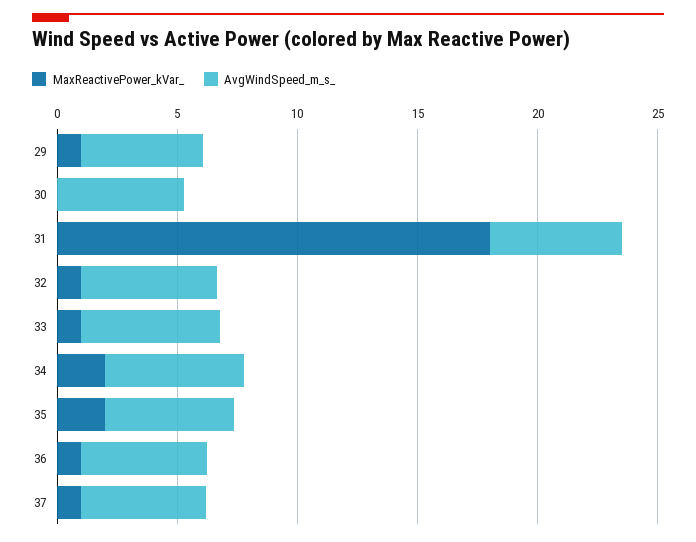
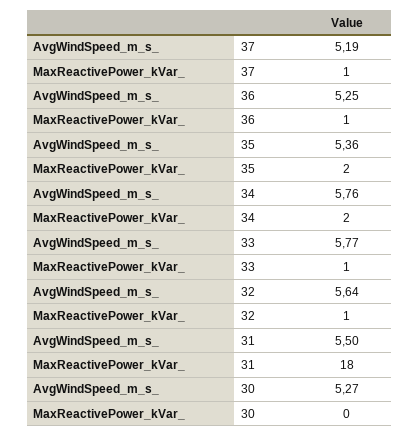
MaxReactivePower_kVar_, 29: 1 -> none
AvgWindSpeed_m_s_, 29: 5 -> none

